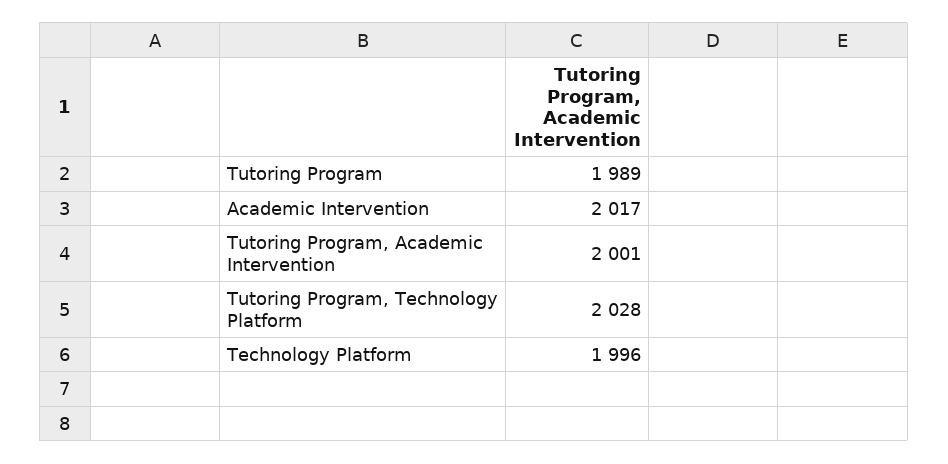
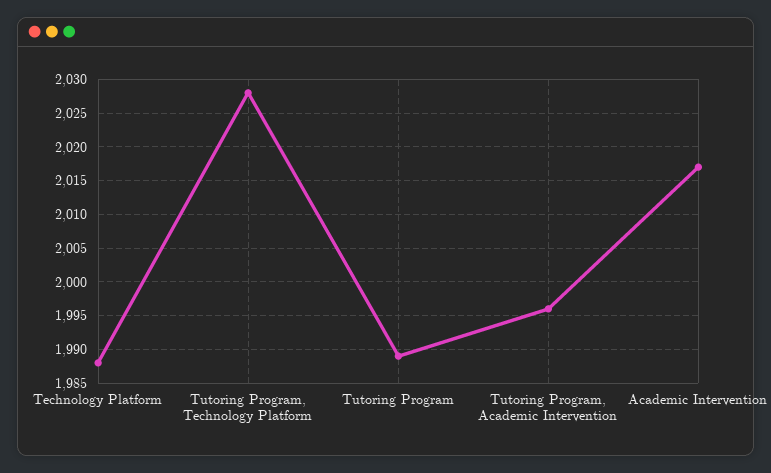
Tutoring Program, Academic Intervention: 2001 -> 1996
Technology Platform: 1996 -> 1988

